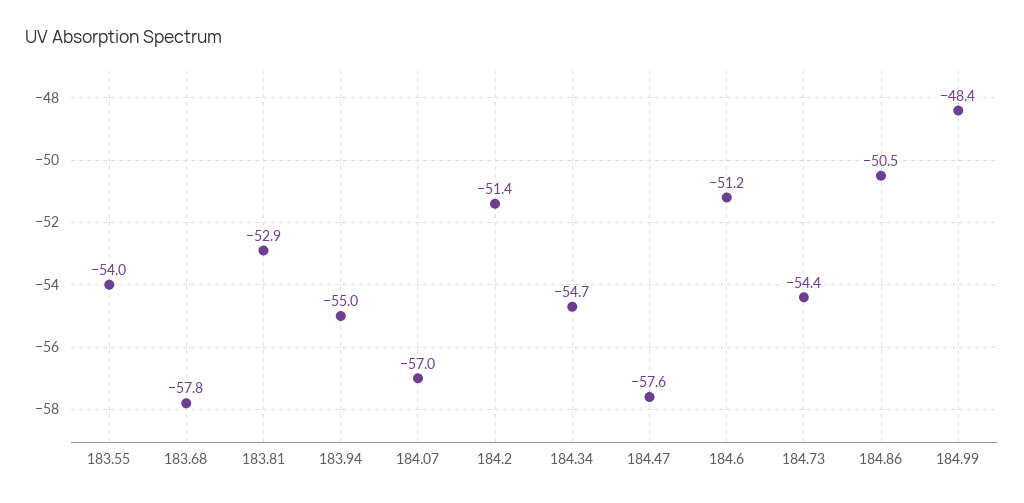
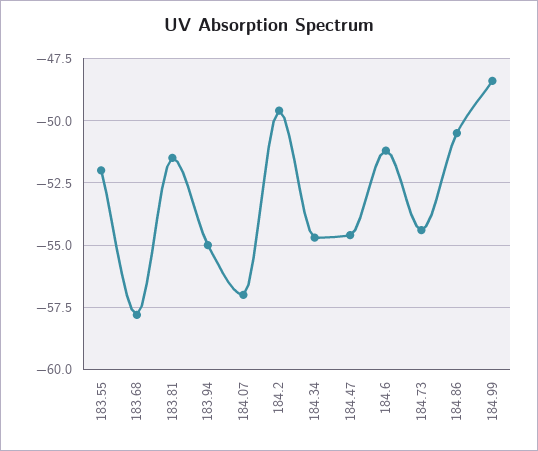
183.55: -54 -> -52
183.81: -52.9 -> -51.5
184.2: -51.4 -> -49.5
184.47: -57.6 -> -54.5

